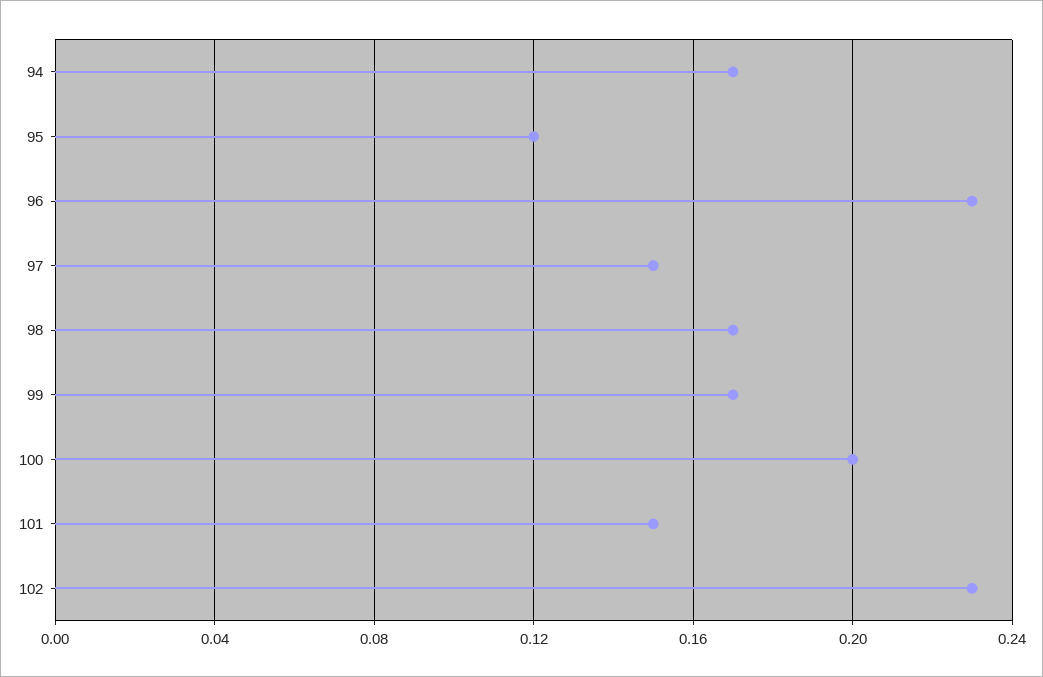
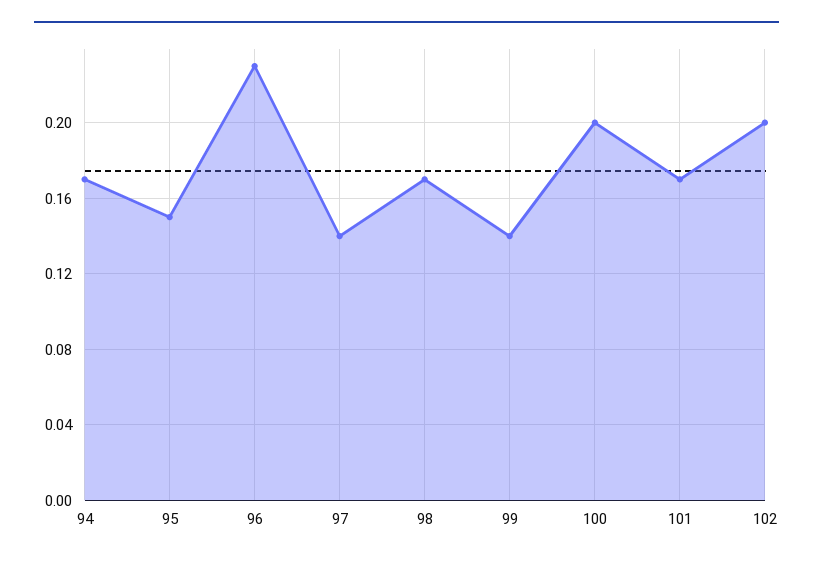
95: 0.12 -> 0.15
97: 0.15 -> 0.14
99: 0.17 -> 0.14
101: 0.15 -> 0.17
102: 0.23 -> 0.2

